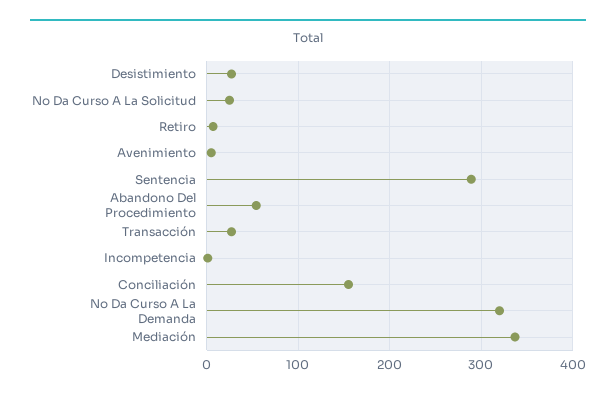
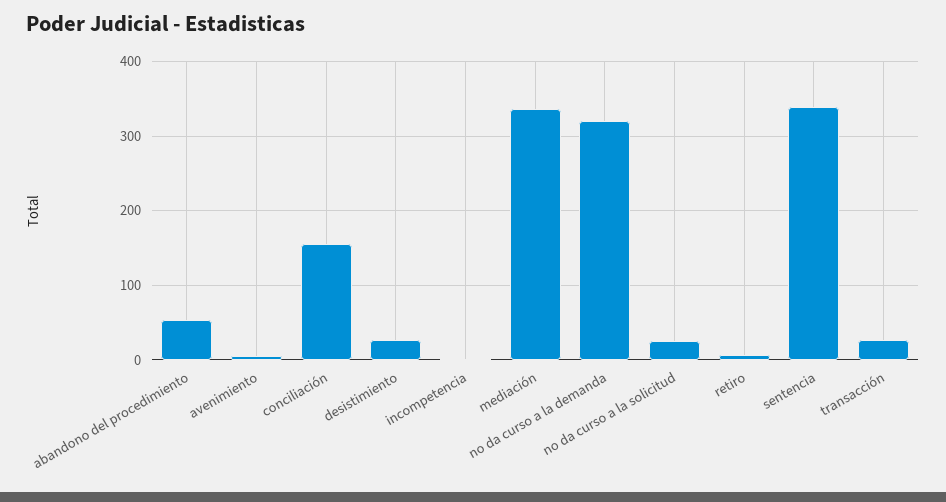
Sentencia: 290 -> 340

